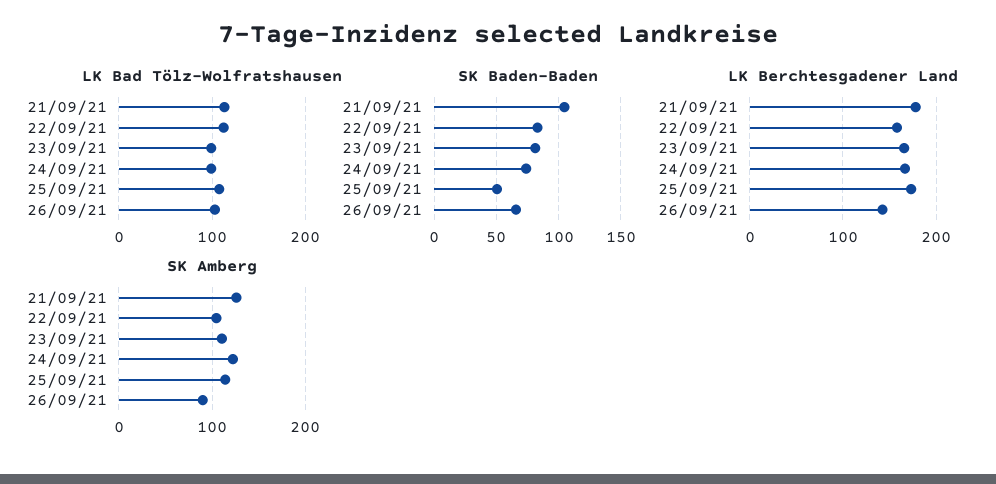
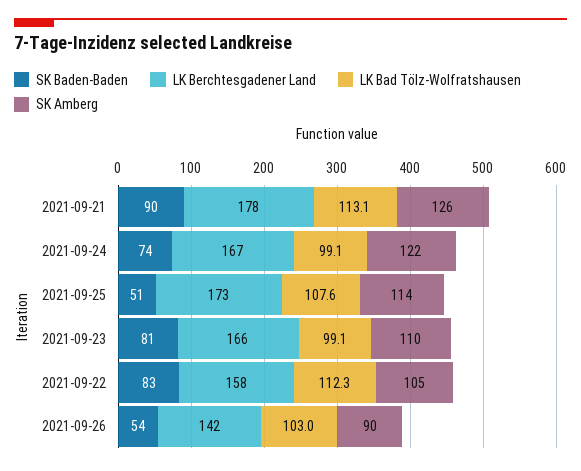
SK Baden-Baden, 21/09/21: 105 -> 90
SK Baden-Baden, 26/09/21: 65 -> 54

